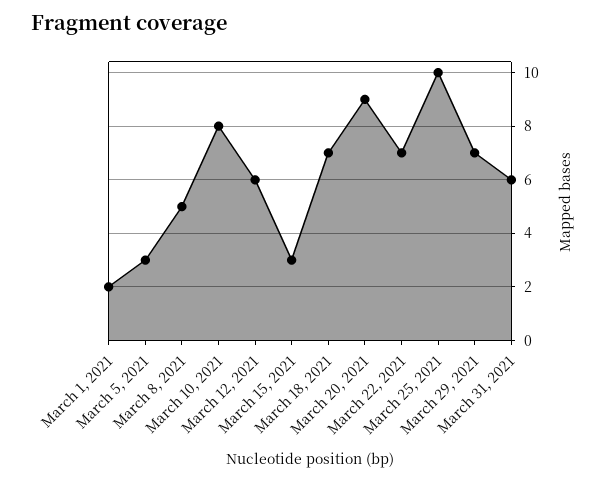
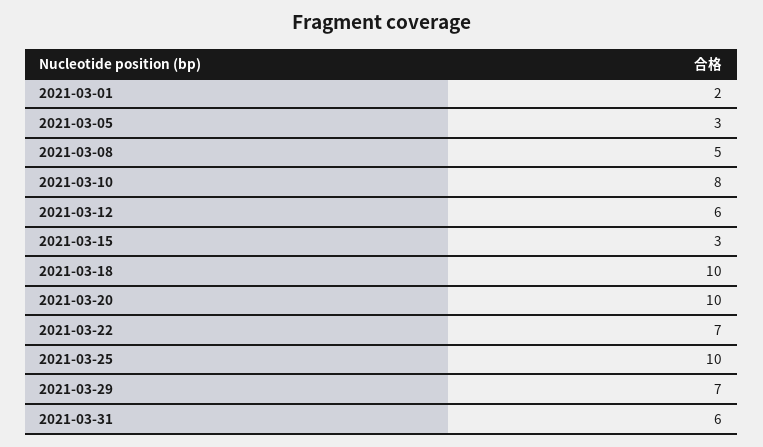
March 18, 2021: 7 -> 10
March 20, 2021: 9 -> 10

